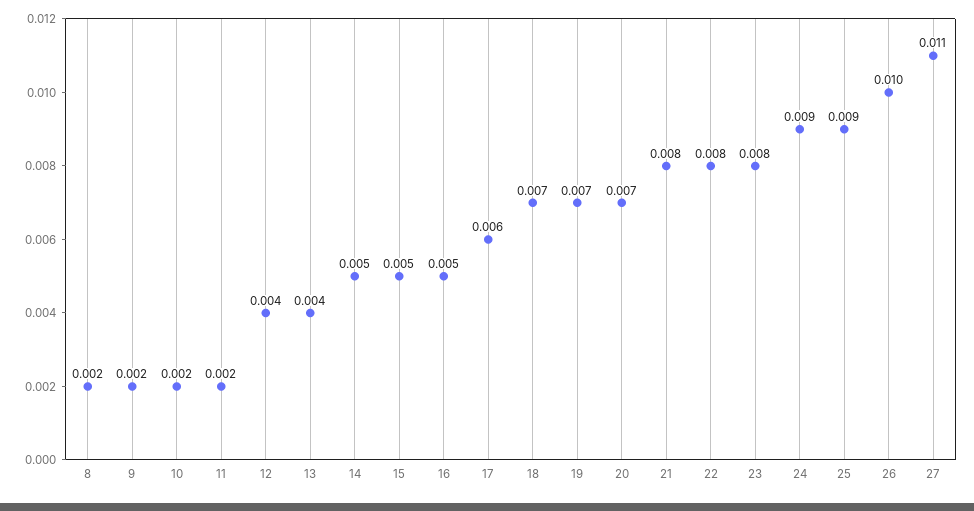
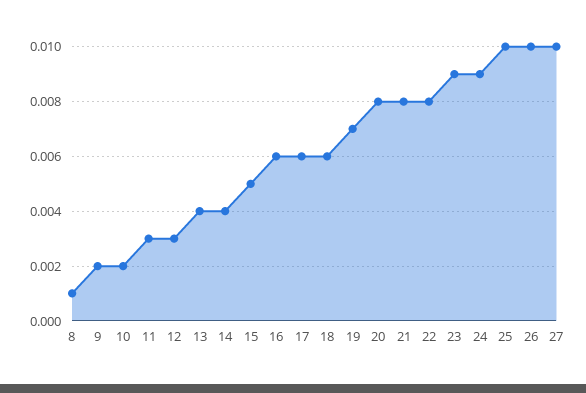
8: 0.002 -> 0.001
11: 0.002 -> 0.003
12: 0.004 -> 0.003
14: 0.005 -> 0.004
16: 0.005 -> 0.006
18: 0.007 -> 0.006
20: 0.007 -> 0.008
23: 0.008 -> 0.009
25: 0.009 -> 0.01
27: 0.011 -> 0.01

